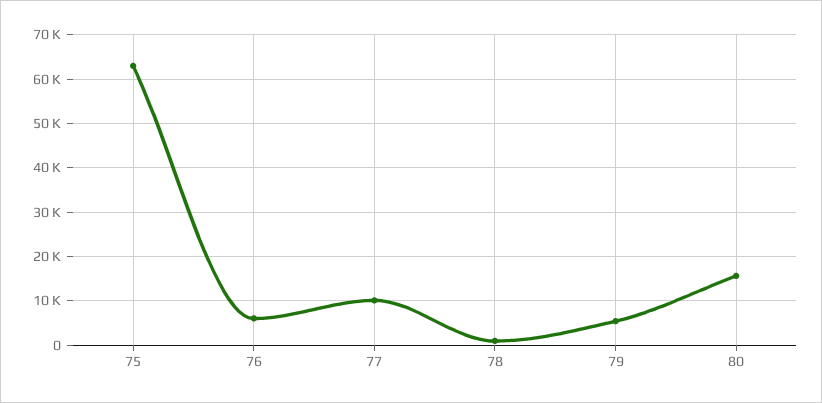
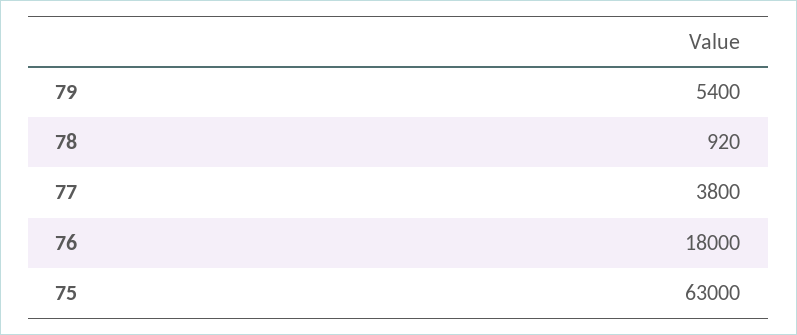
76: 6000 -> 18000
77: 10000 -> 3800
80: 16000 -> none

